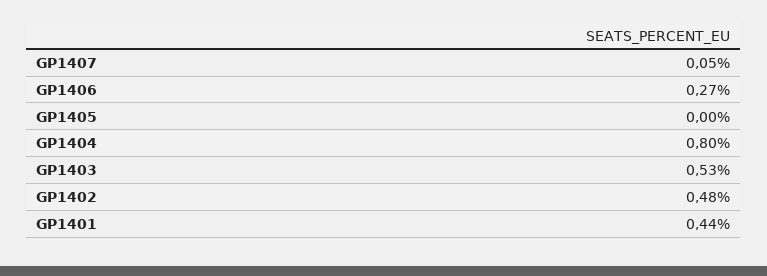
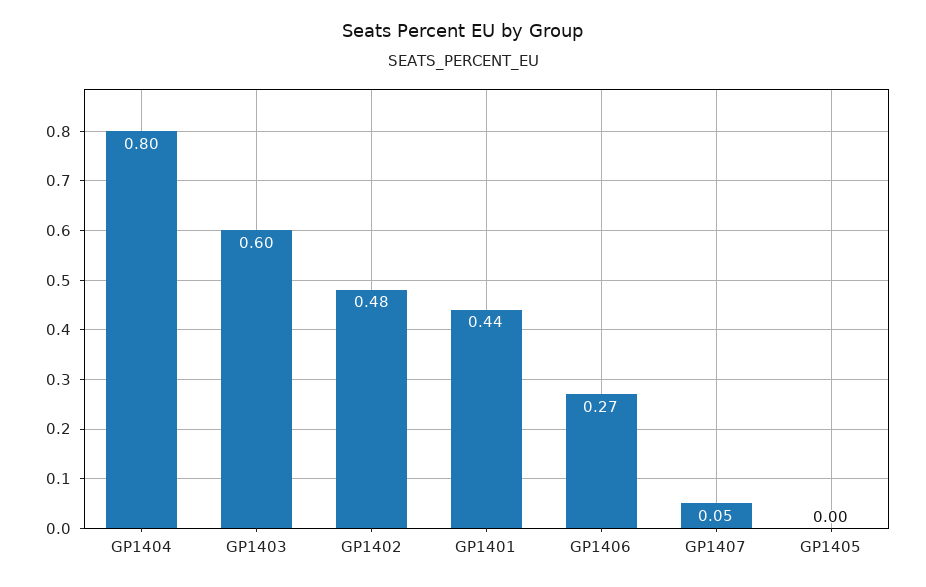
GP1403: 0.53 -> 0.6

